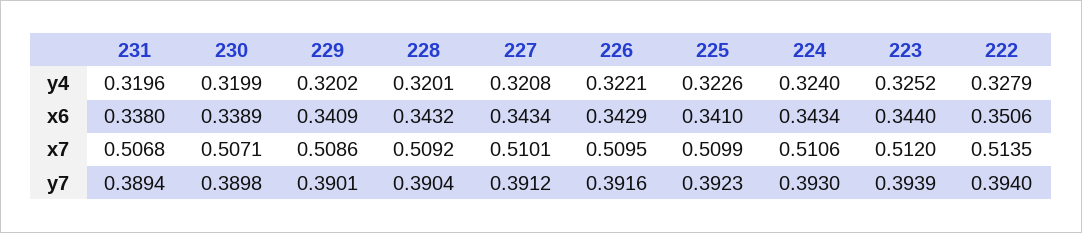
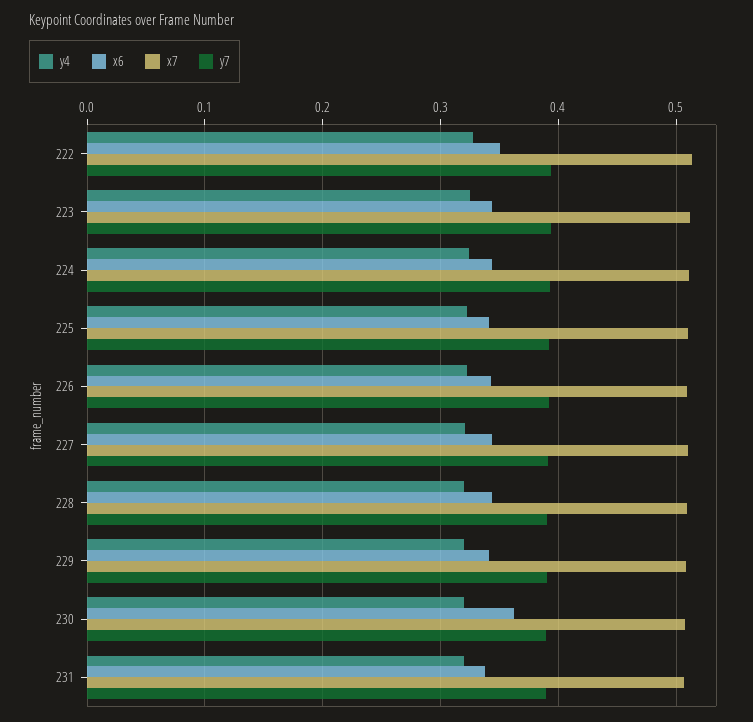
x6, 230: 0.3389 -> 0.36

